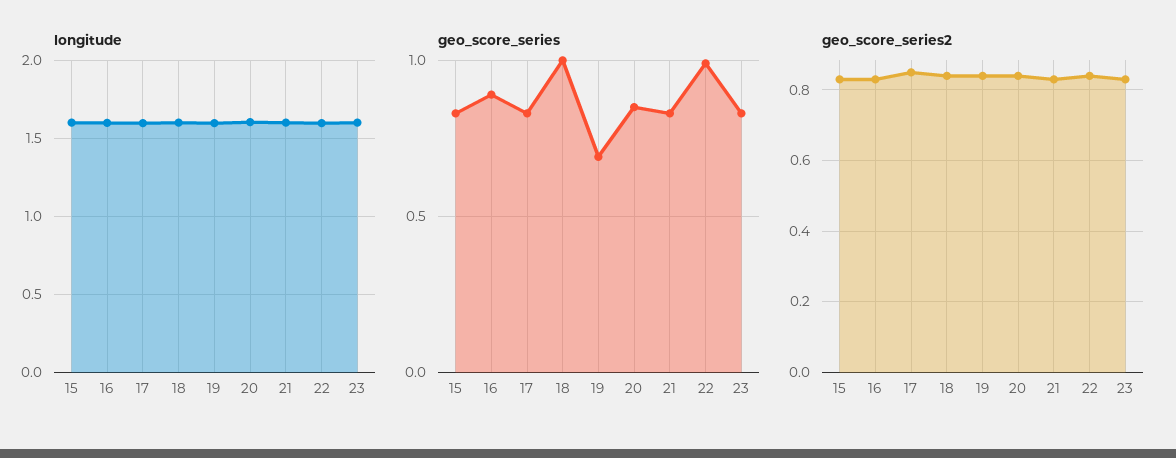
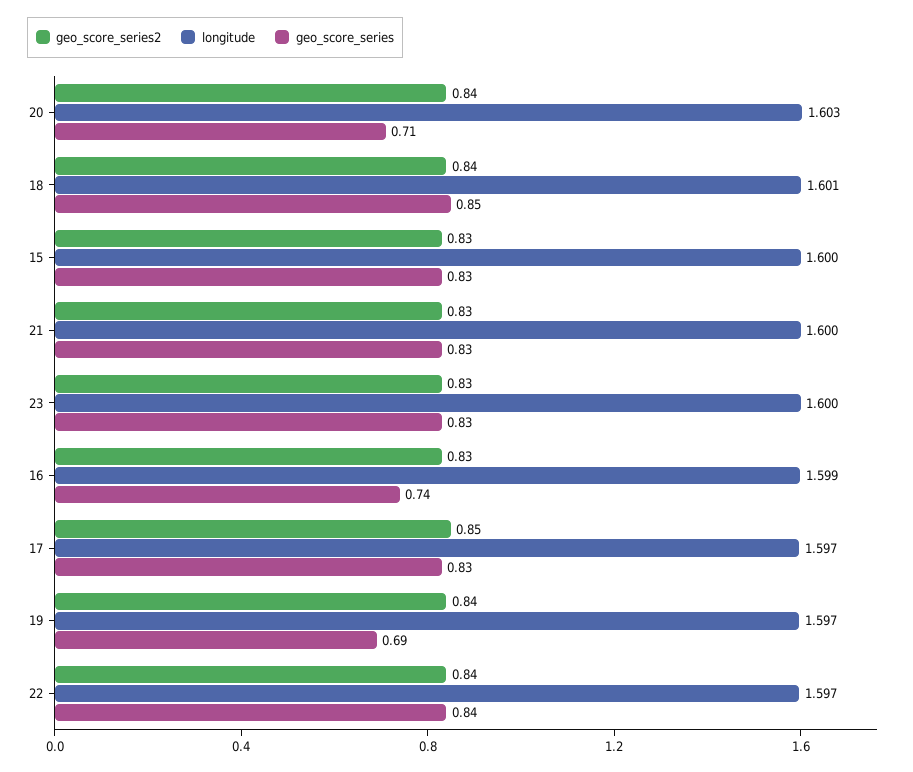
geo_score_series, 16: 0.9 -> 0.74
geo_score_series, 18: 1 -> 0.85
geo_score_series, 20: 0.85 -> 0.71
geo_score_series, 22: 1 -> 0.84

